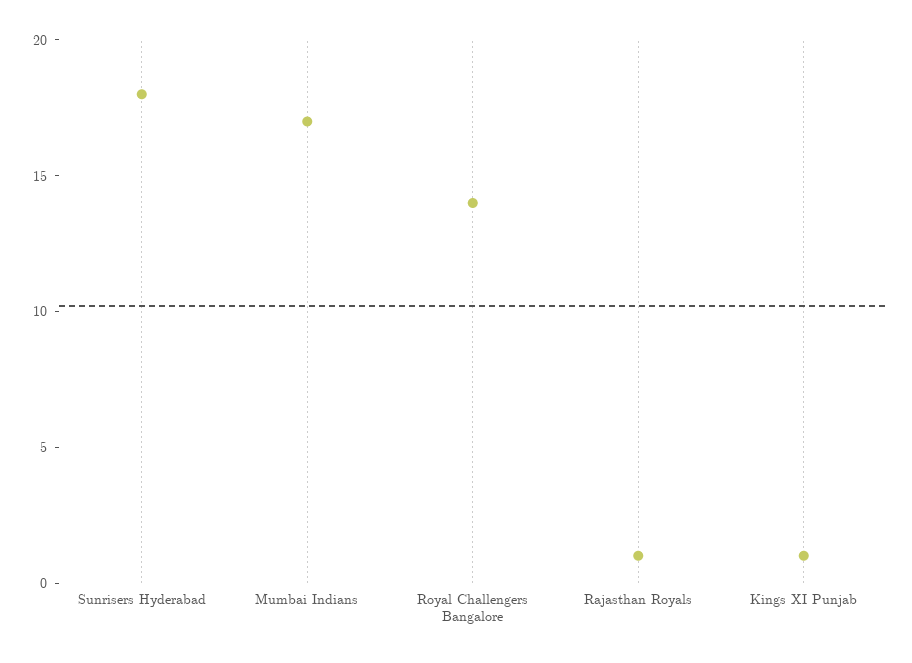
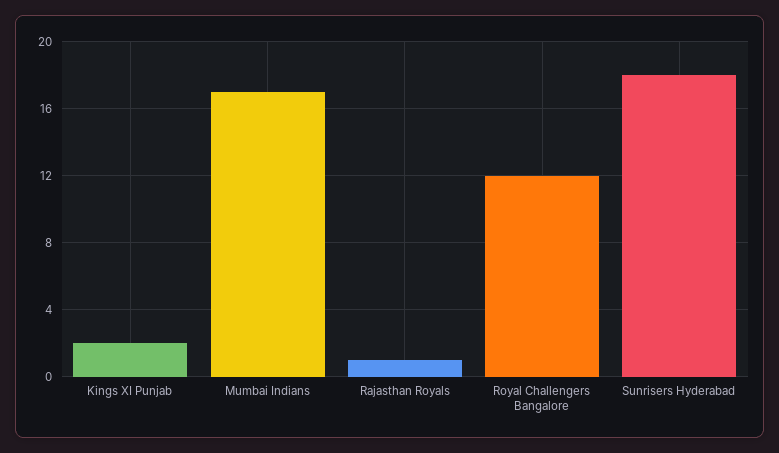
Royal Challengers Bangalore: 14 -> 12
Kings XI Punjab: 1 -> 2

